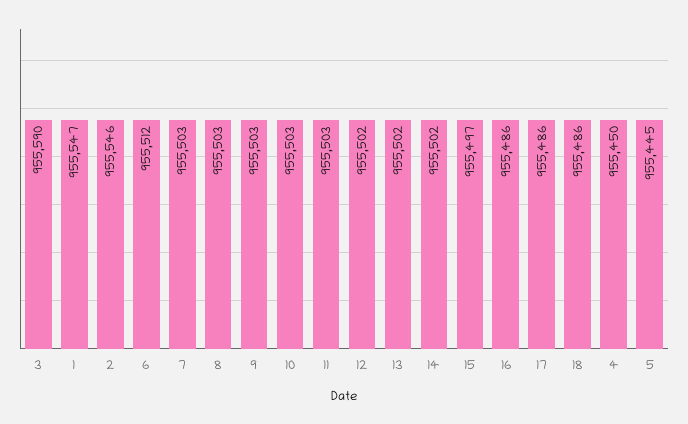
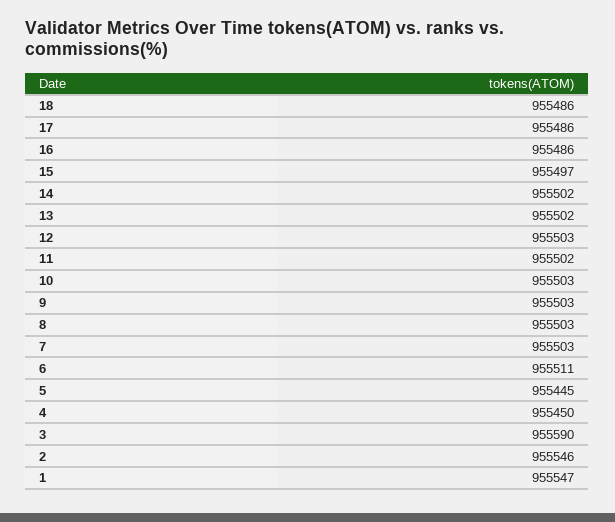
6: 955512 -> 955511
11: 955503 -> 955502
12: 955502 -> 955503

